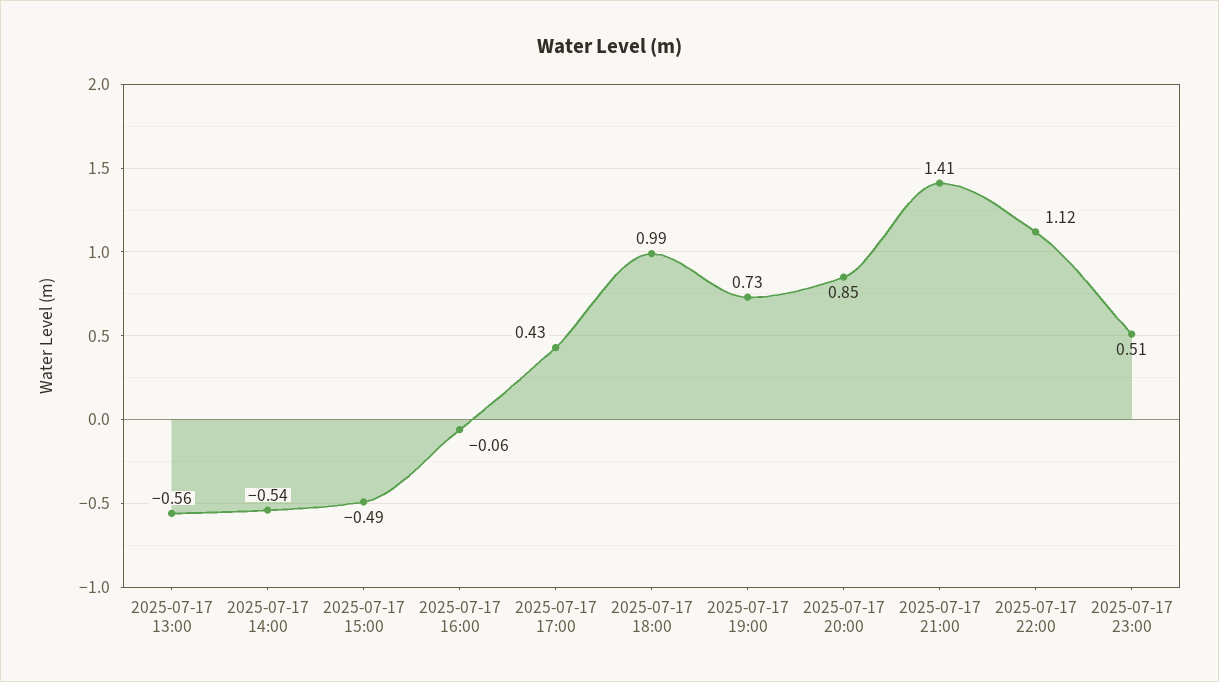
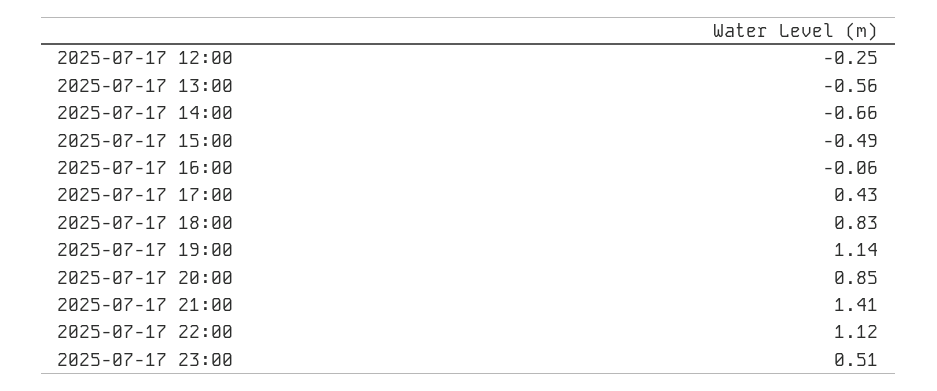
2025-07-17 14:00: -0.54 -> -0.66
2025-07-17 18:00: 0.99 -> 0.83
2025-07-17 19:00: 0.73 -> 1.14
2025-07-17 12:00: none -> -0.25

